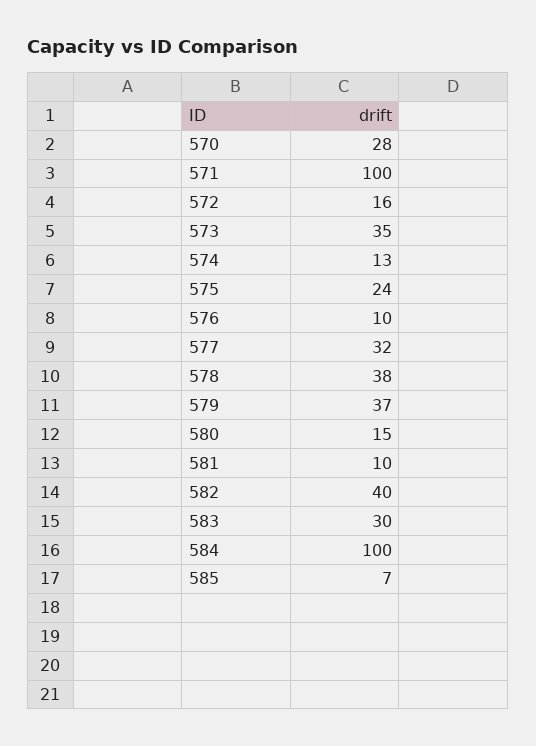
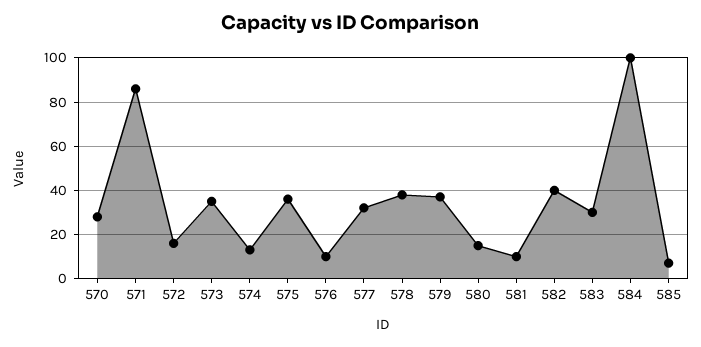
571: 100 -> 85
575: 24 -> 35

